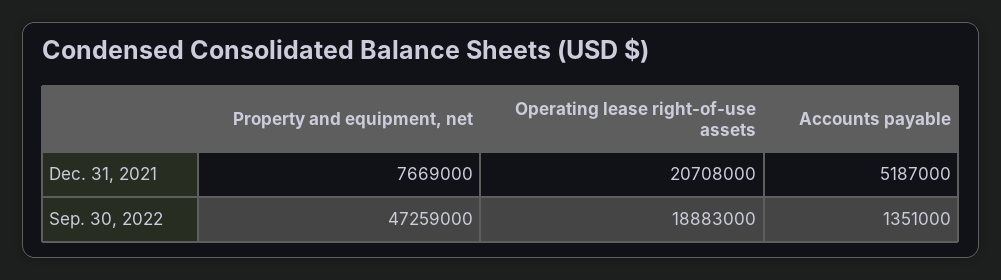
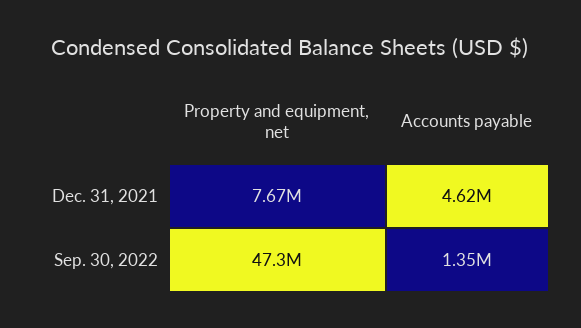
Operating lease right-of-use assets, Dec. 31, 2021: 20708000 -> none
Accounts payable, Dec. 31, 2021: 5187000 -> 4620000
Operating lease right-of-use assets, Sep. 30, 2022: 18883000 -> none

